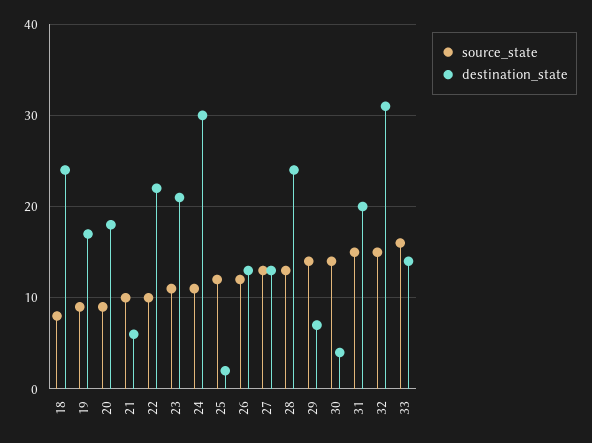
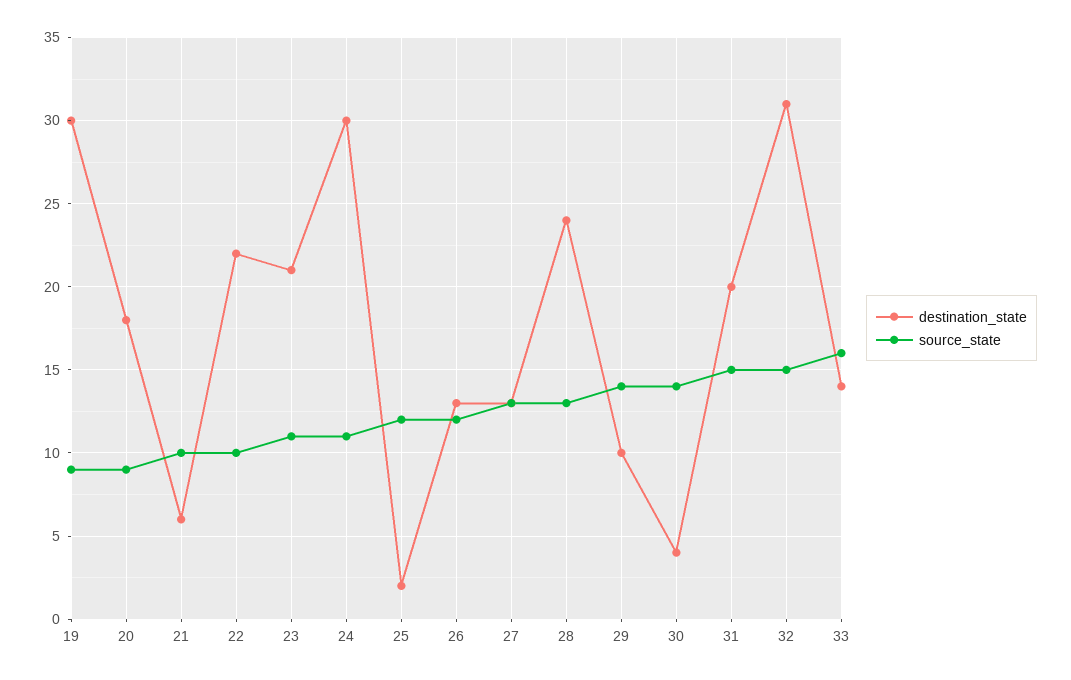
source_state, 18: 8 -> none
destination_state, 18: 24 -> none
destination_state, 19: 17 -> 30
destination_state, 29: 7 -> 10

